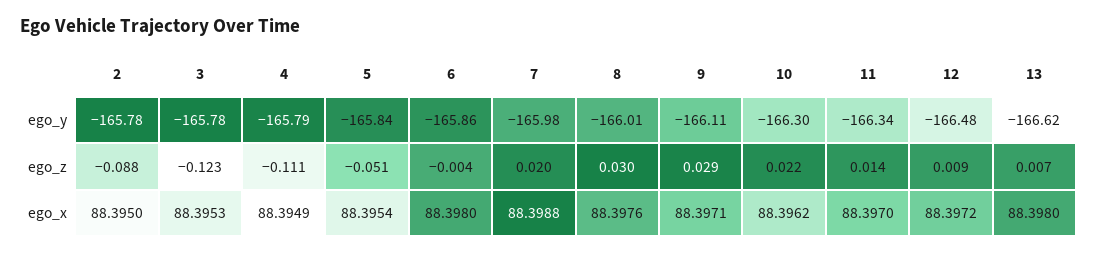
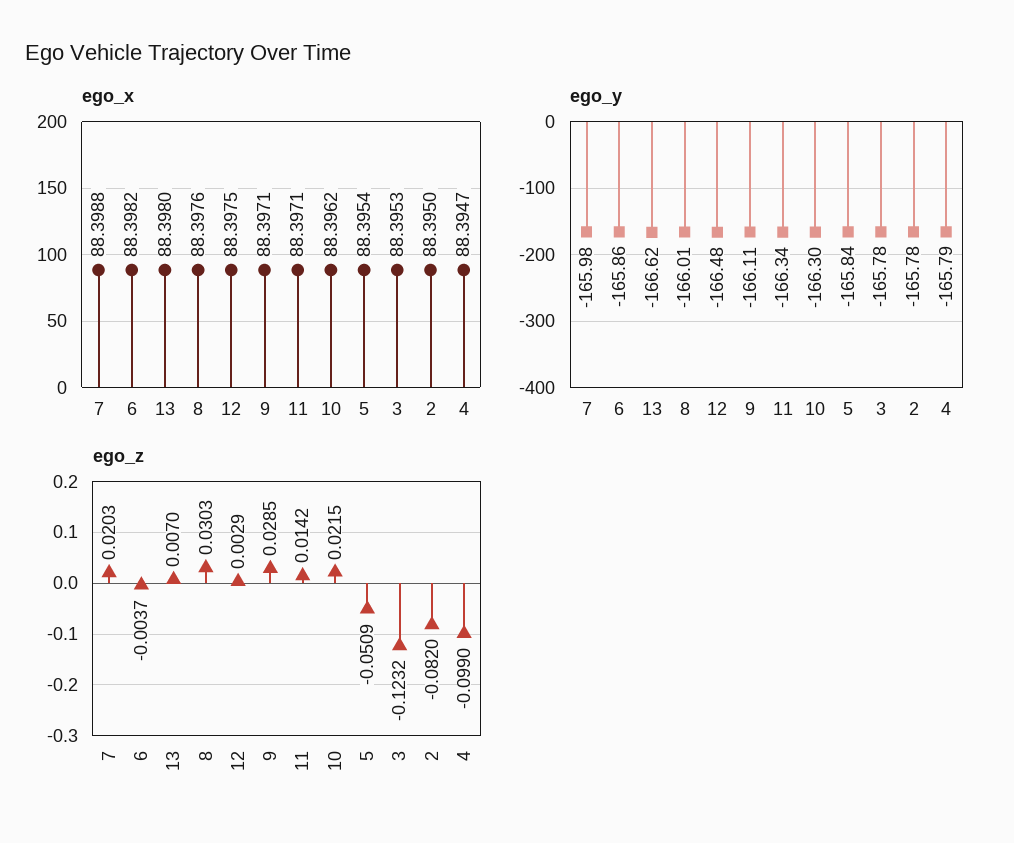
ego_z, 2: -0.088 -> -0.082
ego_z, 4: -0.111 -> -0.099
ego_z, 12: 0.009 -> 0.0029
ego_x, 4: 88.3949 -> 88.3947
ego_x, 6: 88.398 -> 88.3982
ego_x, 11: 88.397 -> 88.3971
ego_x, 12: 88.3972 -> 88.3975

